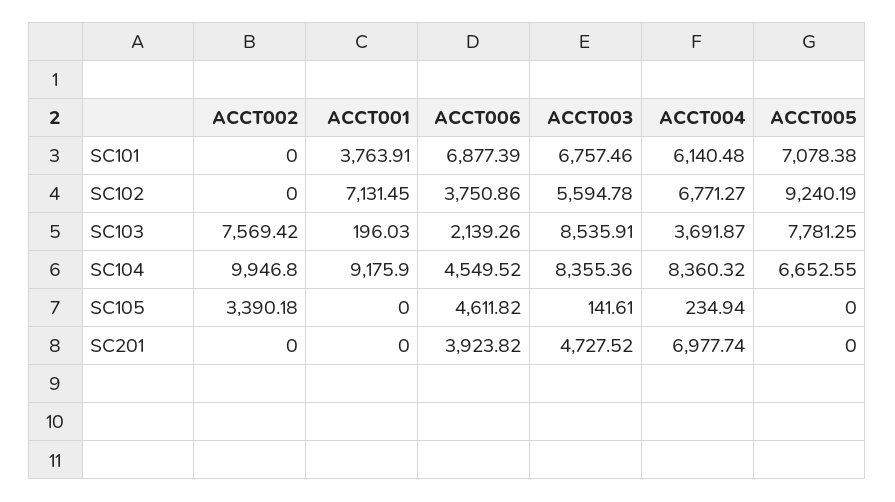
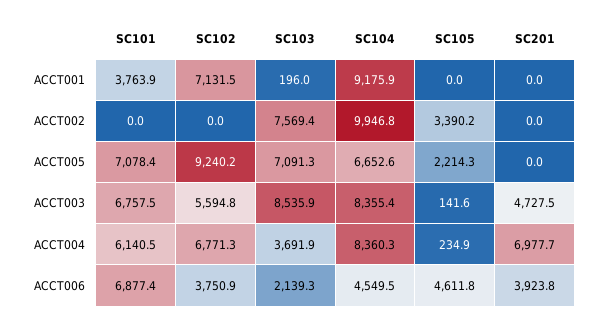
ACCT005, SC103: 7781.25 -> 7091.3
ACCT005, SC105: 0 -> 2214.3

